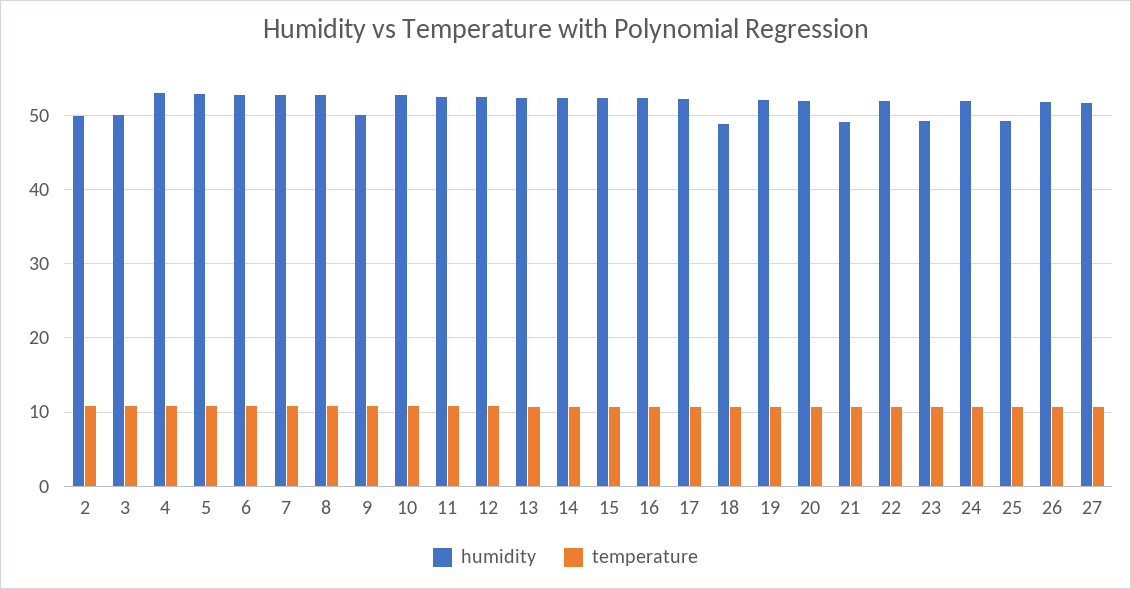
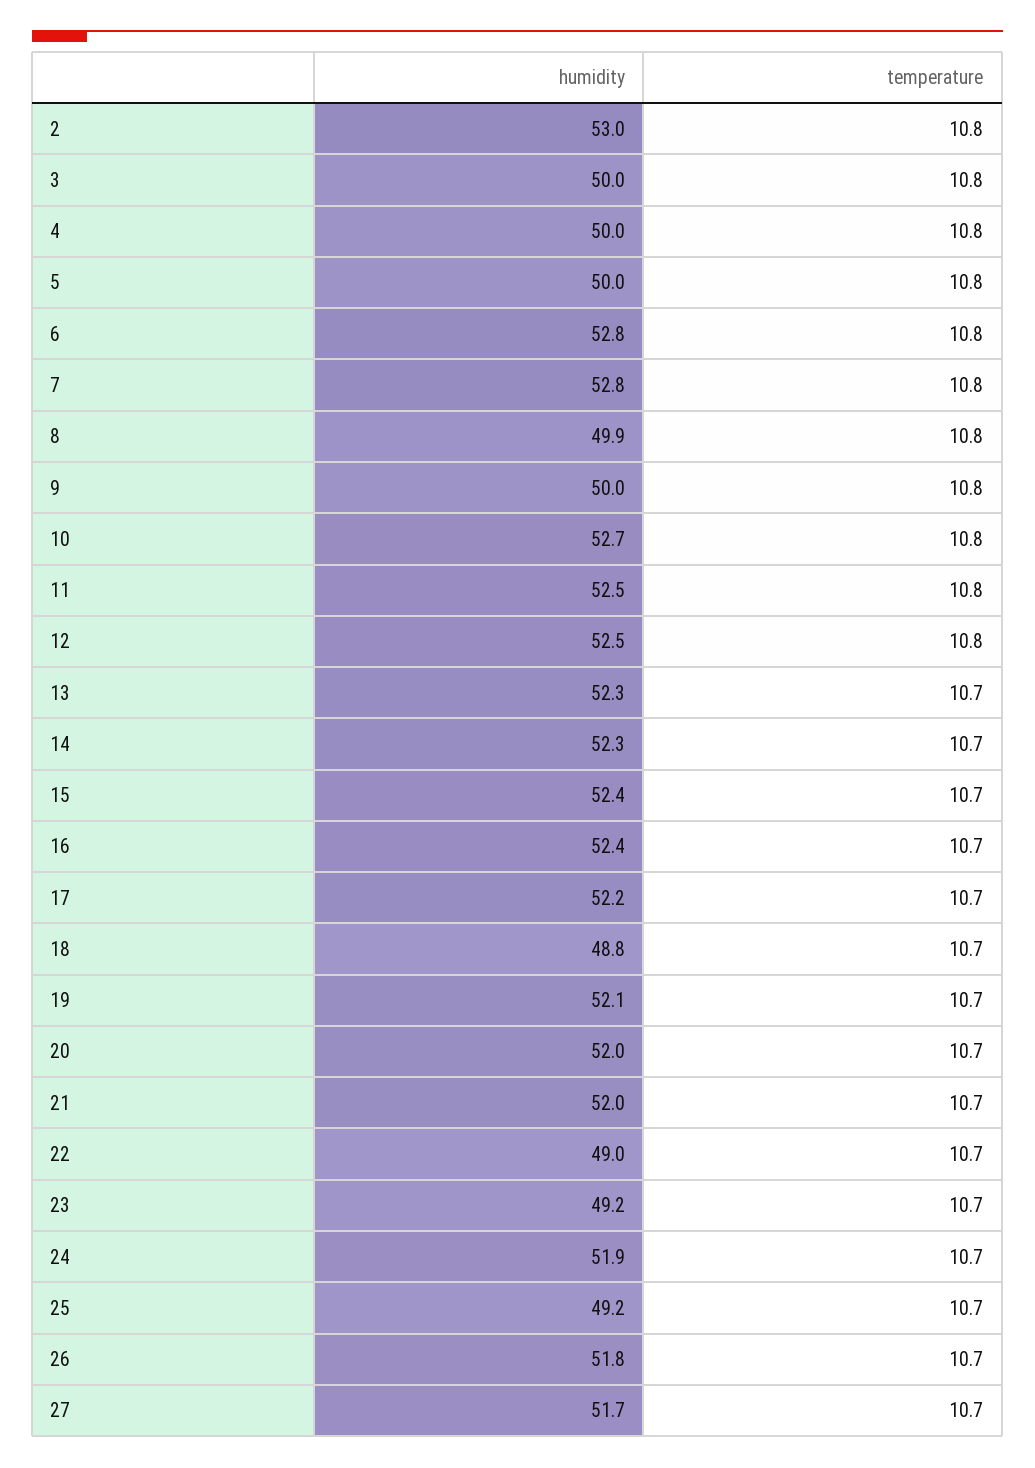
humidity, 2: 50 -> 53
humidity, 4: 53 -> 50
humidity, 5: 53 -> 50
humidity, 8: 53 -> 49.9
humidity, 21: 49 -> 52
humidity, 22: 52 -> 49

